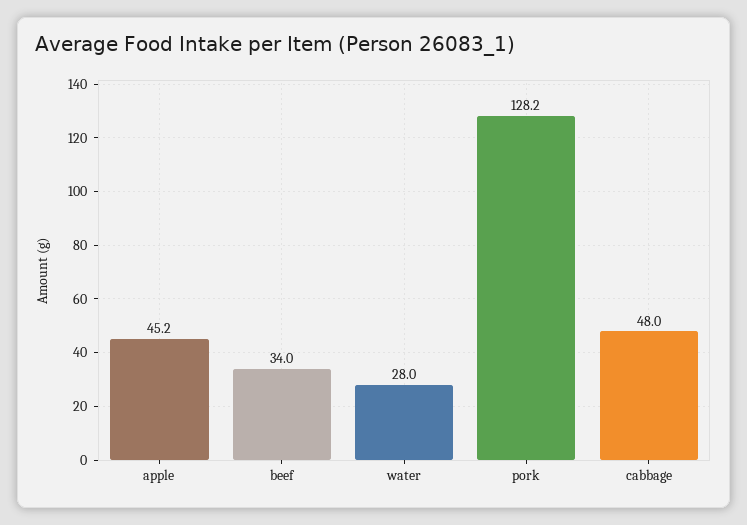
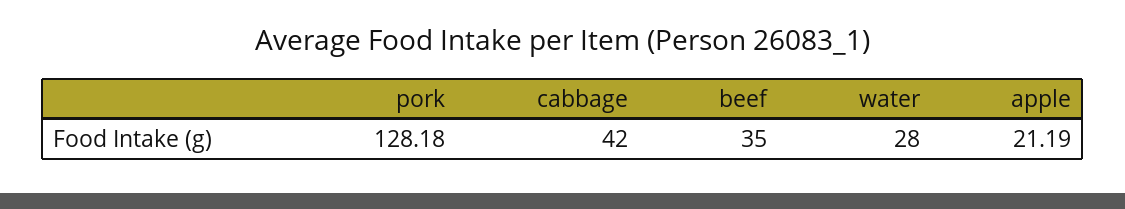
apple: 45.2 -> 21.19
beef: 34 -> 35
cabbage: 48 -> 42

